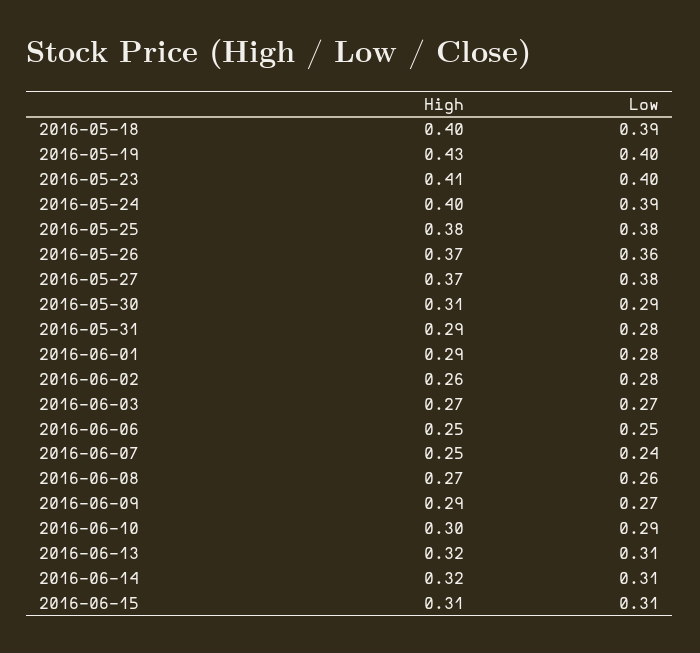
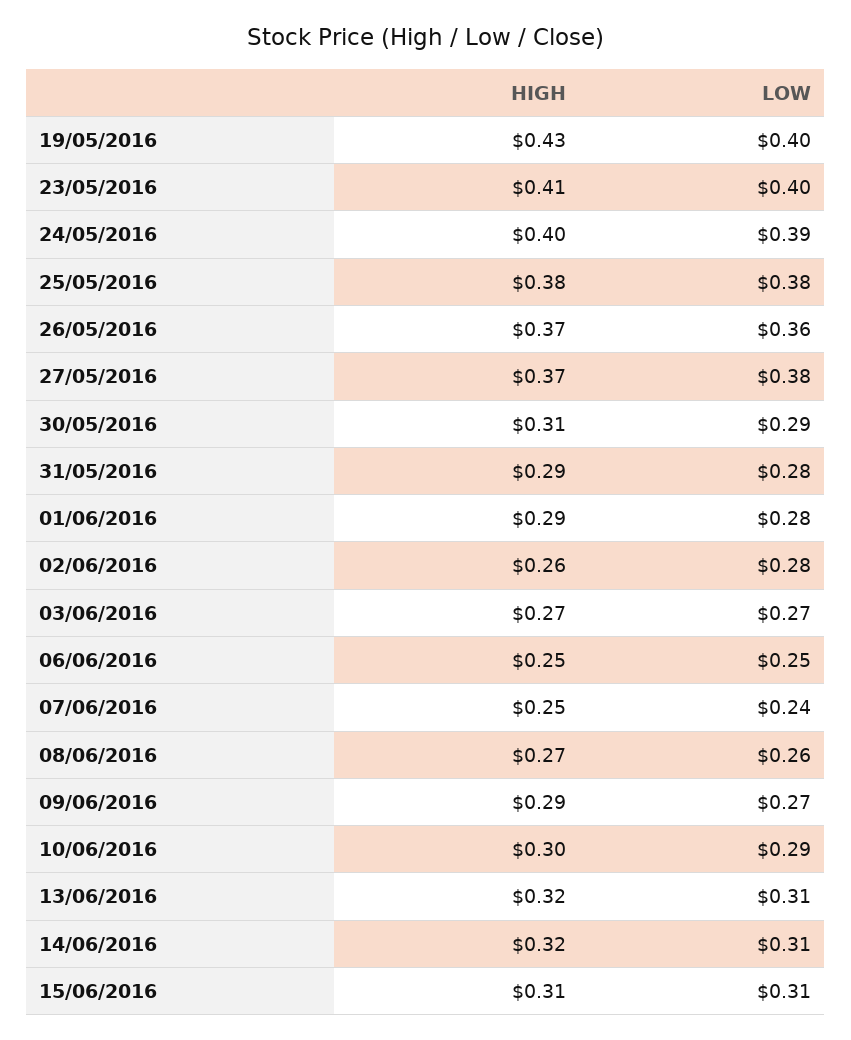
High, 2016-05-18: 0.4 -> none
Low, 2016-05-18: 0.39 -> none

